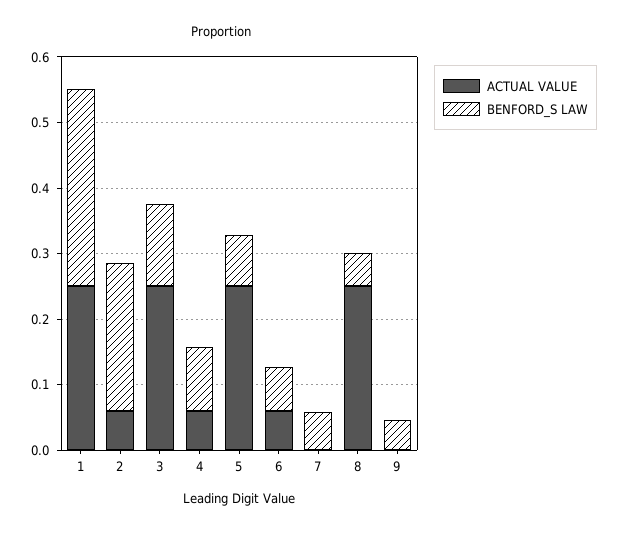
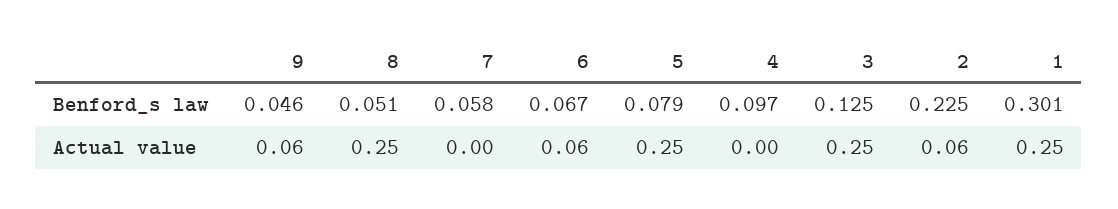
ACTUAL VALUE, 4: 0.06 -> 0
ACTUAL VALUE, 9: 0 -> 0.06

